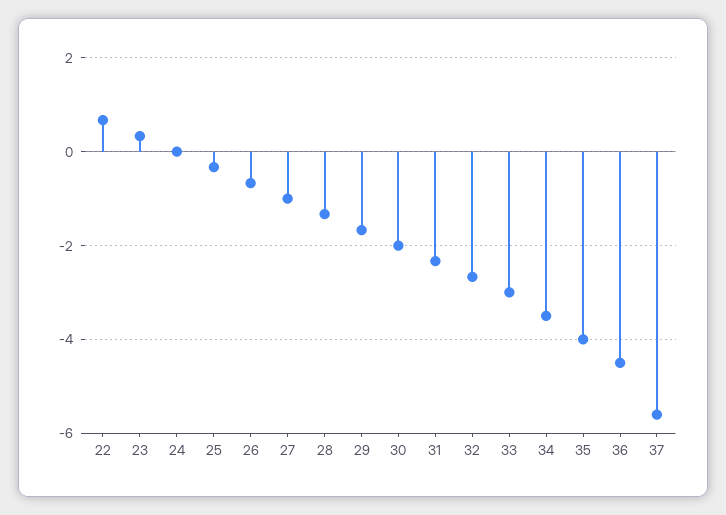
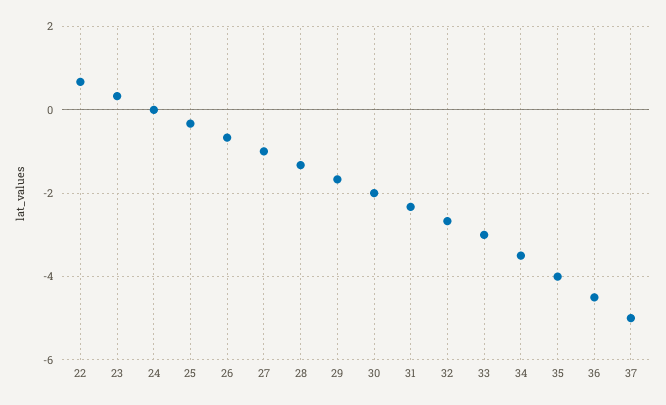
37: -5.6 -> -5

